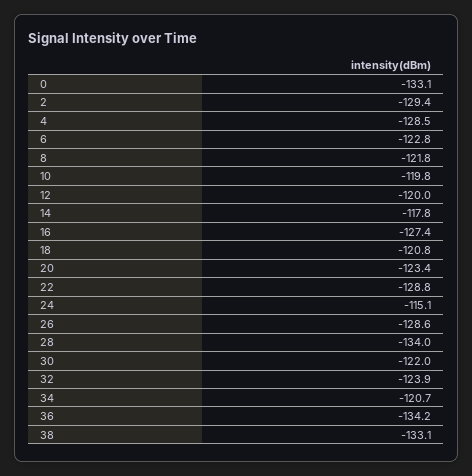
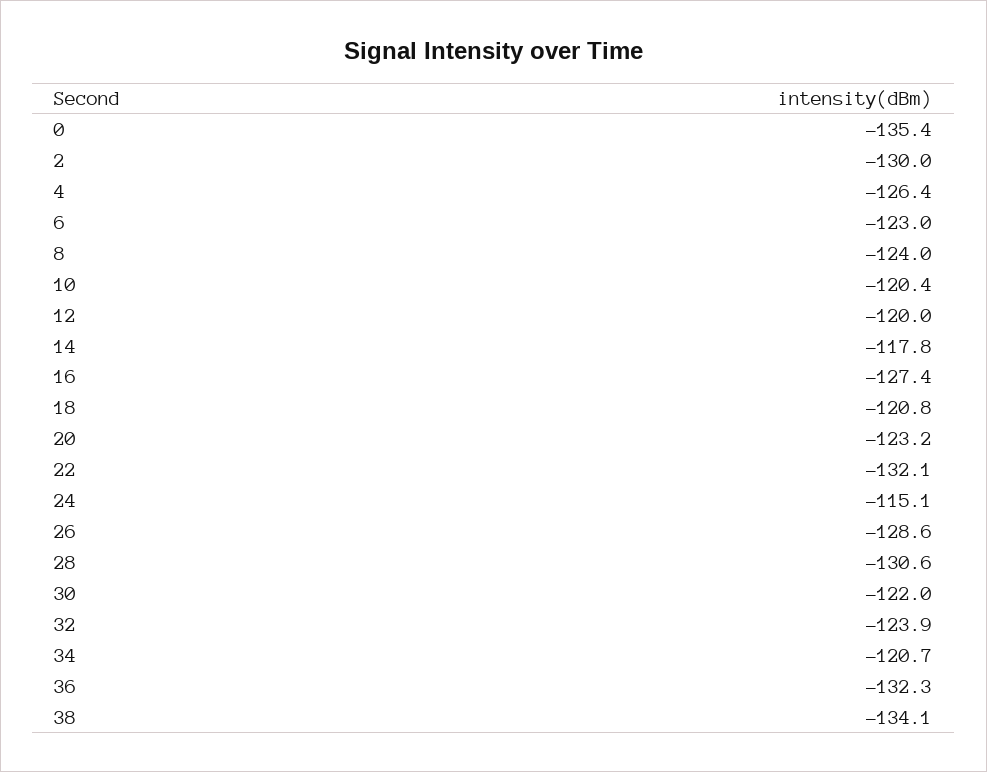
0: -133.1 -> -135.4
2: -129.4 -> -130
4: -128.5 -> -126.4
6: -122.8 -> -123
8: -121.8 -> -124
10: -119.8 -> -120.4
20: -123.4 -> -123.2
22: -128.8 -> -132.1
28: -134 -> -130.6
36: -134.2 -> -132.3
38: -133.1 -> -134.1

